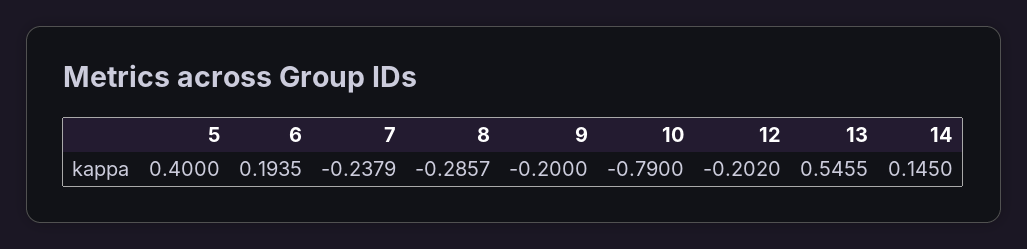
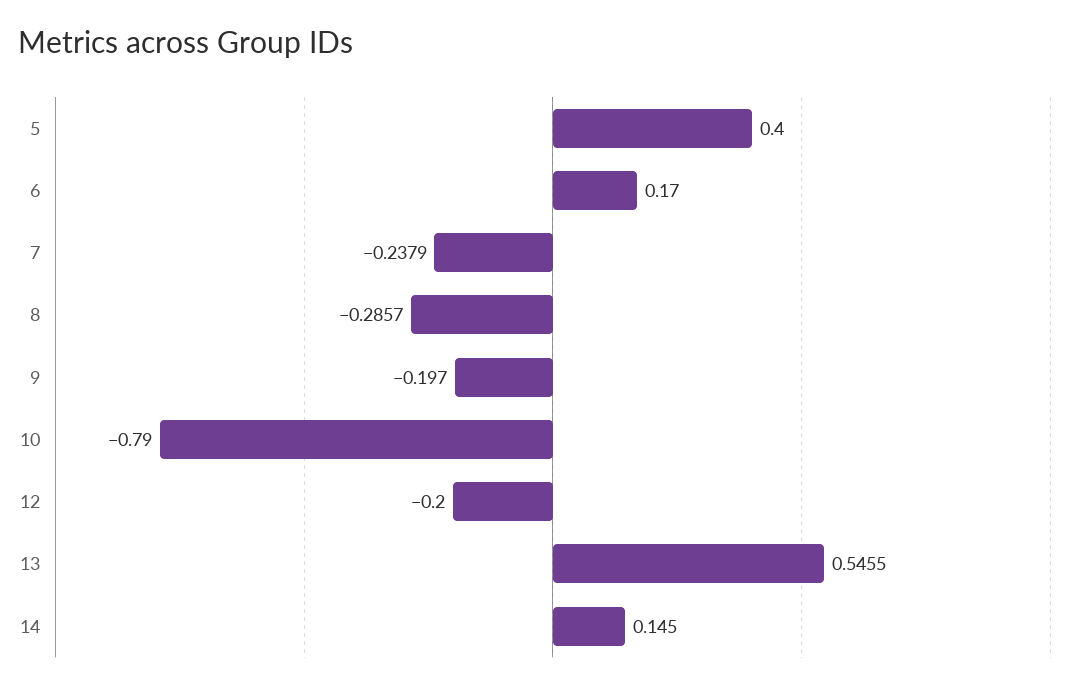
6: 0.1935 -> 0.17
9: -0.2 -> -0.197
12: -0.202 -> -0.2

